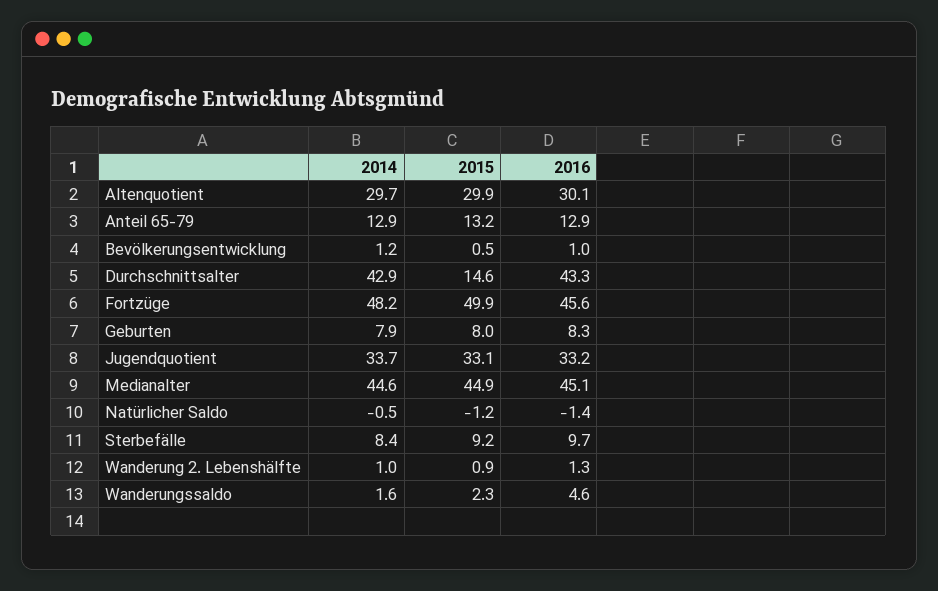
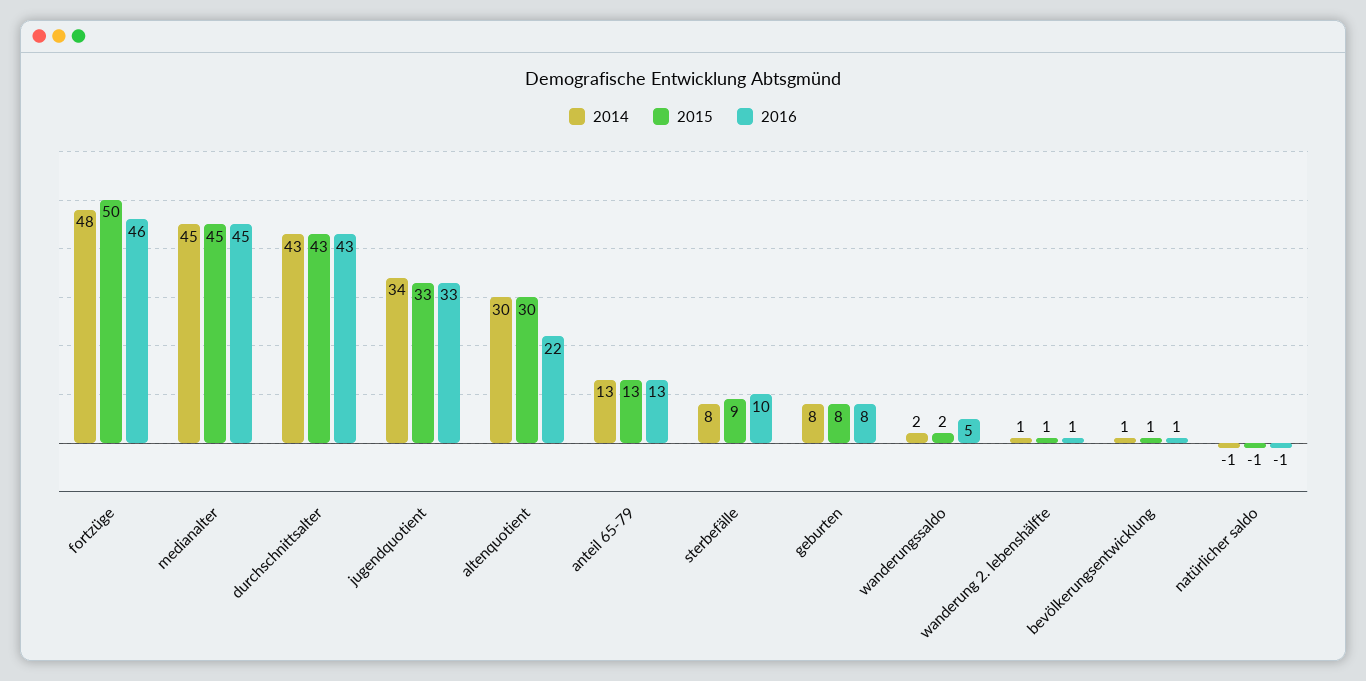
2016, Altenquotient: 30.1 -> 22
2015, Durchschnittsalter: 14.6 -> 43

